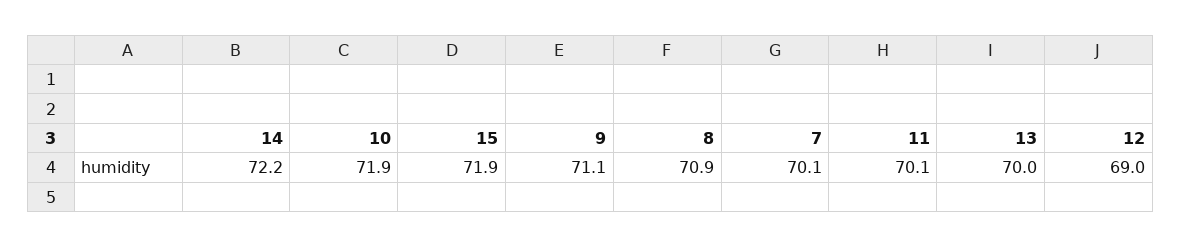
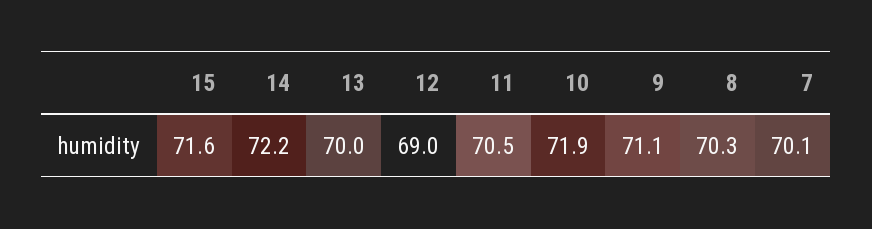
15: 71.9 -> 71.6
8: 70.9 -> 70.3
11: 70.1 -> 70.5

